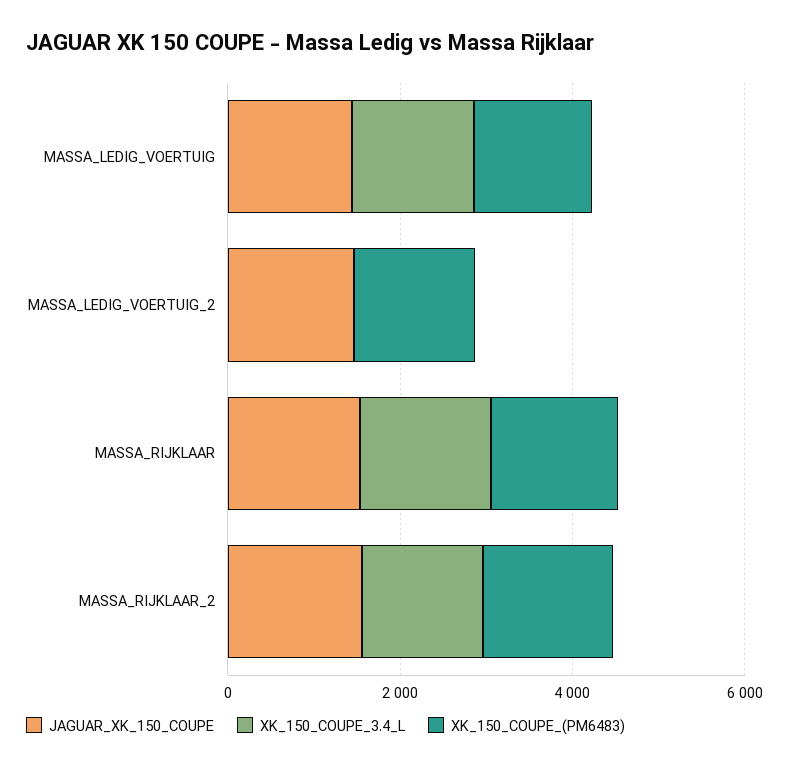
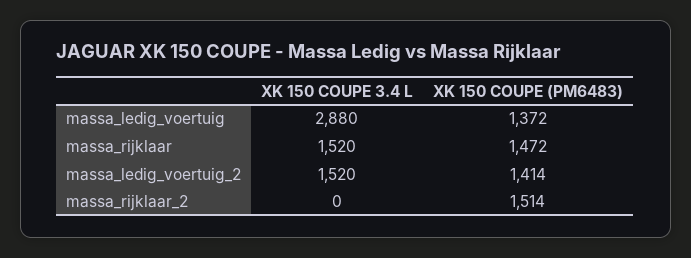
JAGUAR_XK_150_COUPE, MASSA_LEDIG_VOERTUIG: 1500 -> none
XK_150_COUPE_3.4_L, MASSA_LEDIG_VOERTUIG: 1500 -> 2880
JAGUAR_XK_150_COUPE, MASSA_LEDIG_VOERTUIG_2: 1500 -> none
XK_150_COUPE_3.4_L, MASSA_LEDIG_VOERTUIG_2: 0 -> 1520
JAGUAR_XK_150_COUPE, MASSA_RIJKLAAR: 1500 -> none
JAGUAR_XK_150_COUPE, MASSA_RIJKLAAR_2: 1500 -> none
XK_150_COUPE_3.4_L, MASSA_RIJKLAAR_2: 1500 -> 0

